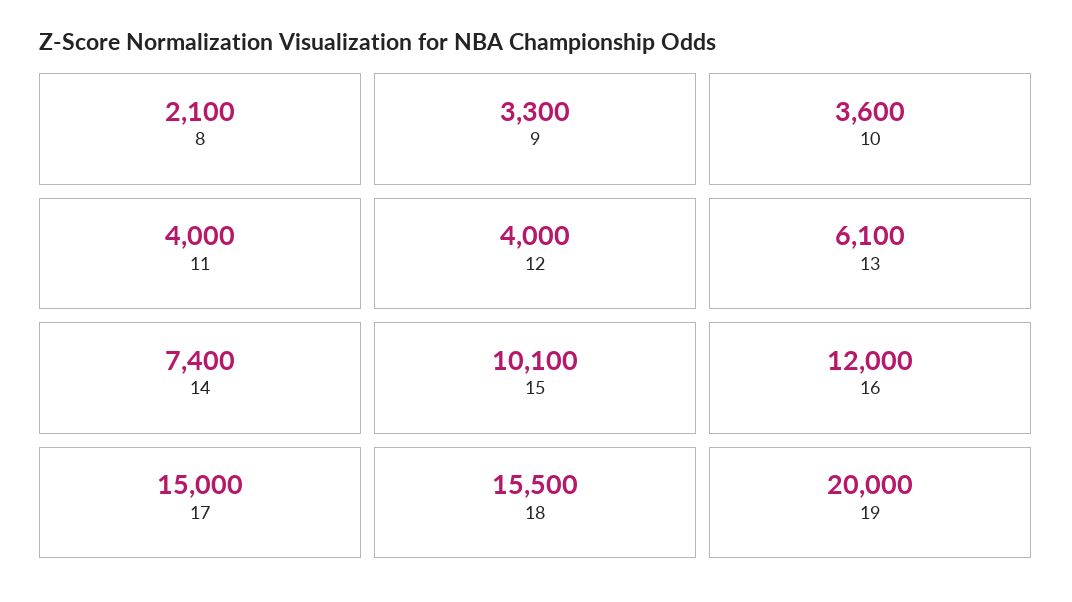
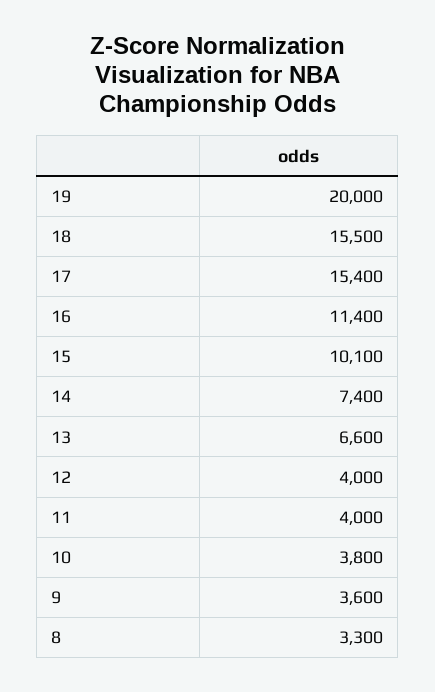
8: 2100 -> 3300
9: 3300 -> 3600
10: 3600 -> 3800
13: 6100 -> 6600
16: 12000 -> 11400
17: 15000 -> 15400

